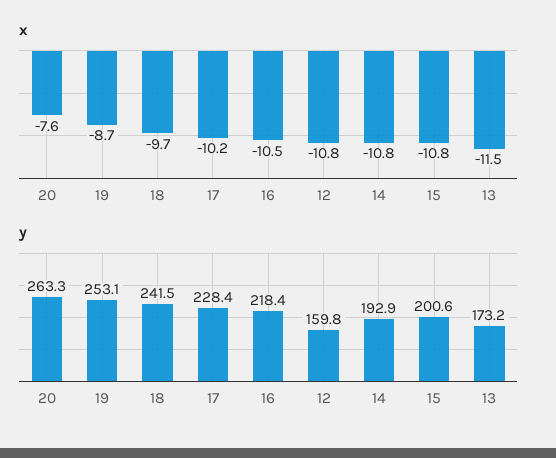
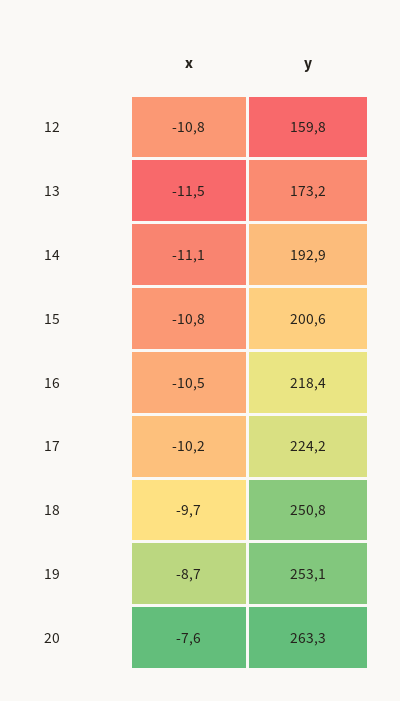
x, 14: -10.8 -> -11.1
y, 18: 241.5 -> 250.8
y, 17: 228.4 -> 224.2

